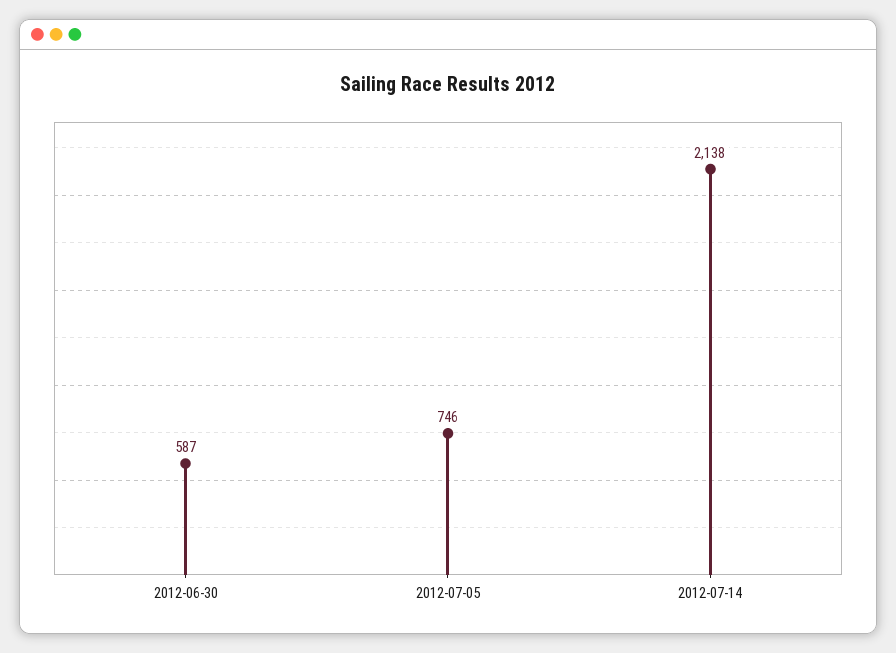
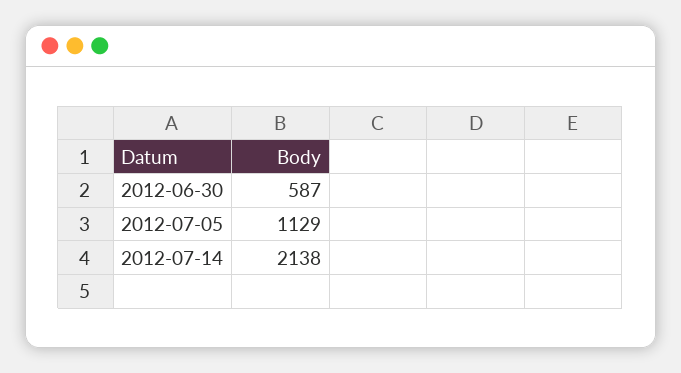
2012-07-05: 746 -> 1129

